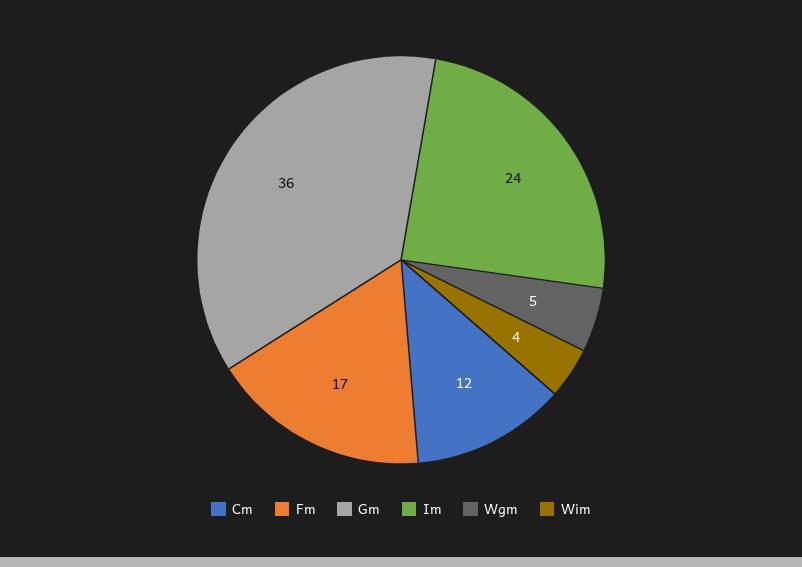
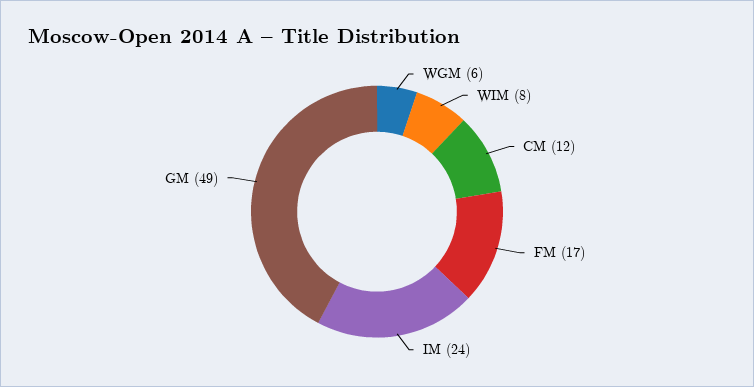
Gm: 36 -> 49
Wgm: 5 -> 6
Wim: 4 -> 8

